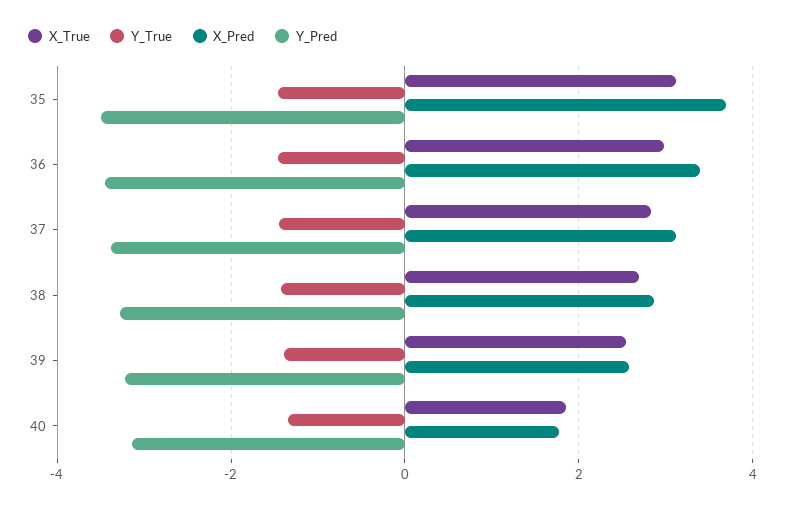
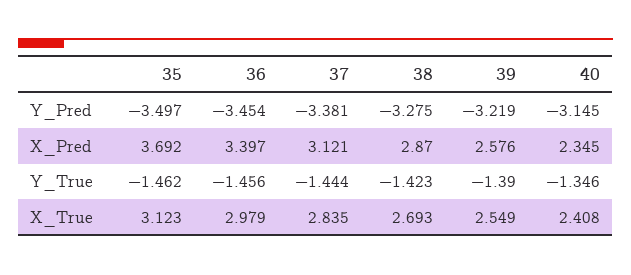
X_True, 40: 1.8 -> 2.408
X_Pred, 40: 1.8 -> 2.345

